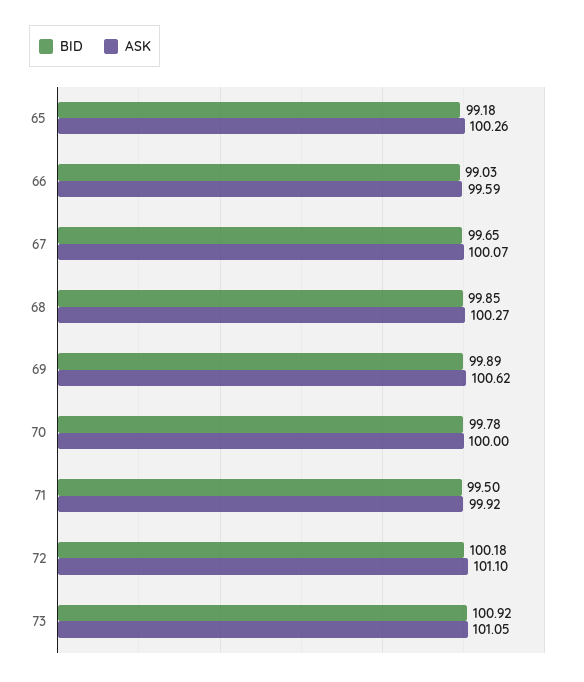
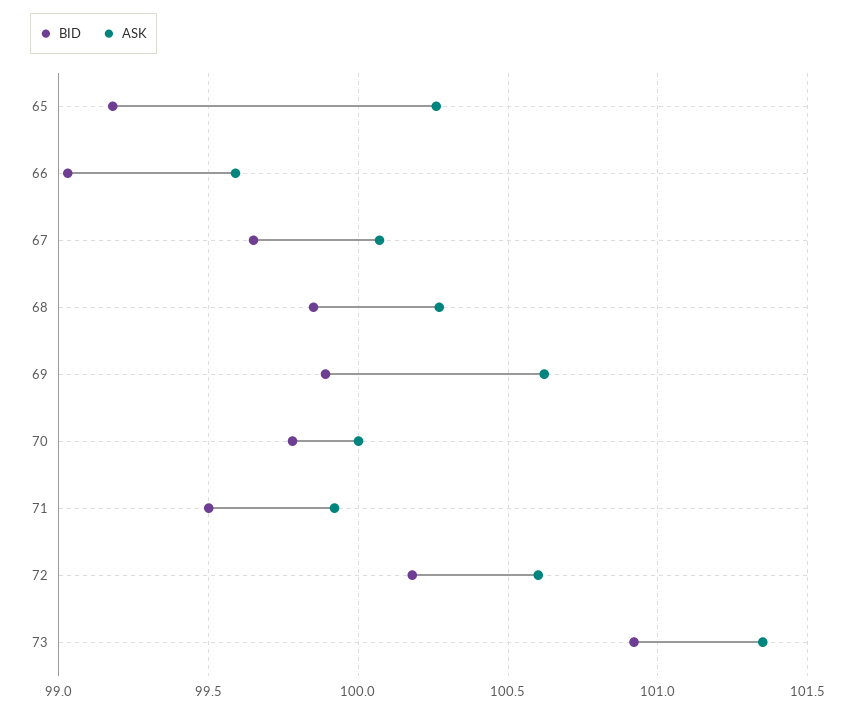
ASK, 72: 101.1 -> 100.6
ASK, 73: 101.05 -> 101.35

